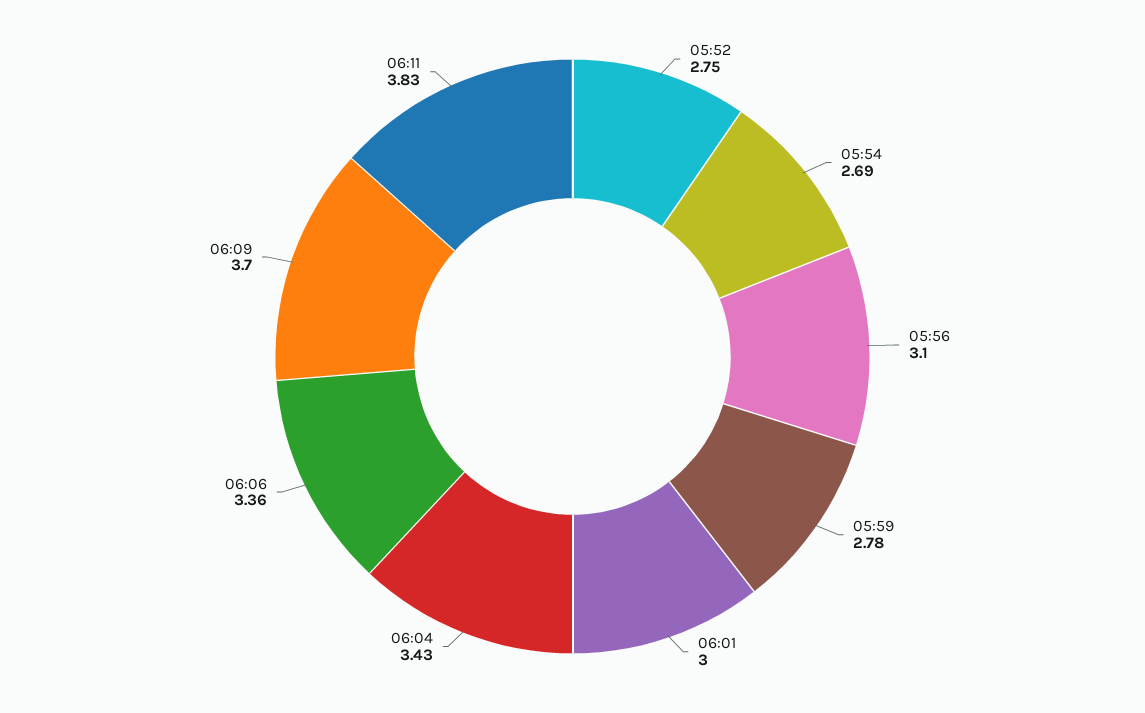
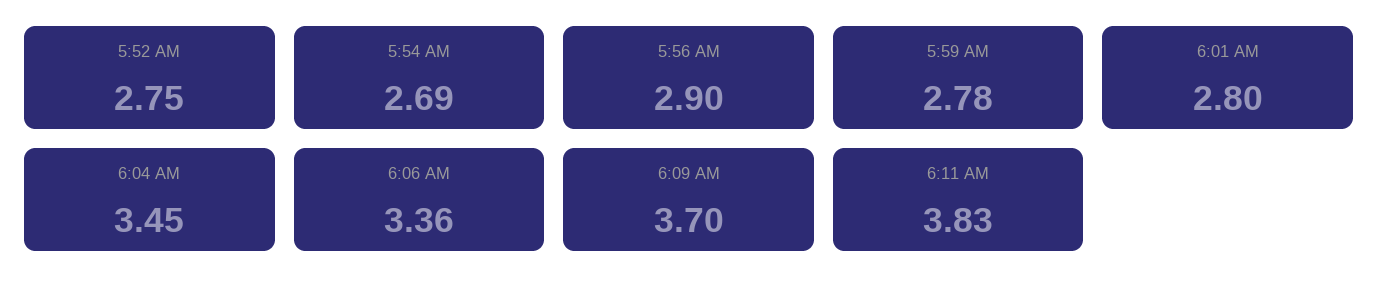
05:56: 3.1 -> 2.9
06:01: 3 -> 2.8
06:04: 3.43 -> 3.45

